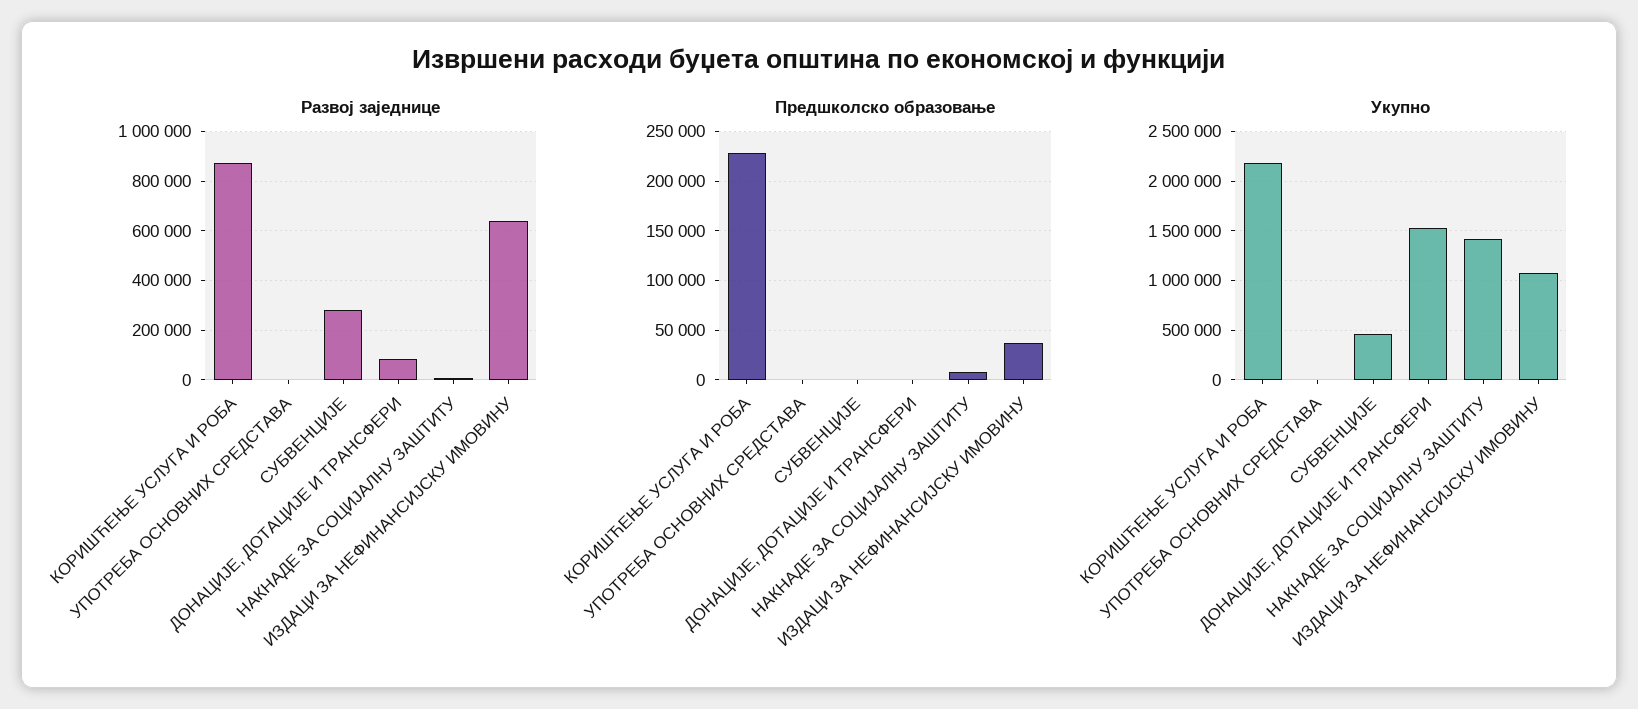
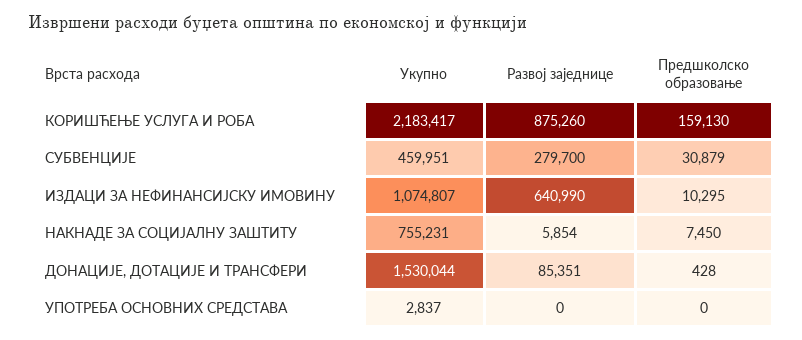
Предшколско образовање, КОРИШЋЕЊЕ УСЛУГА И РОБА: 230000 -> 159130
Предшколско образовање, СУБВЕНЦИЈЕ: 0 -> 30879
Предшколско образовање, ИЗДАЦИ ЗА НЕФИНАНСИЈСКУ ИМОВИНУ: 40000 -> 10295
Укупно, НАКНАДЕ ЗА СОЦИЈАЛНУ ЗАШТИТУ: 1400000 -> 755231

